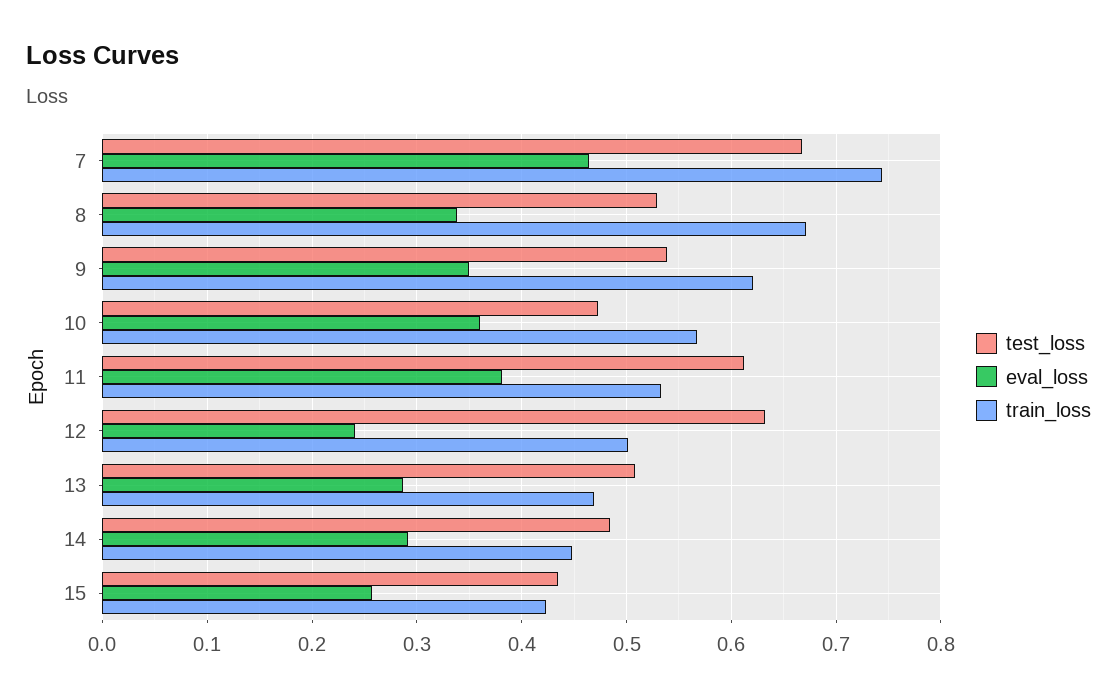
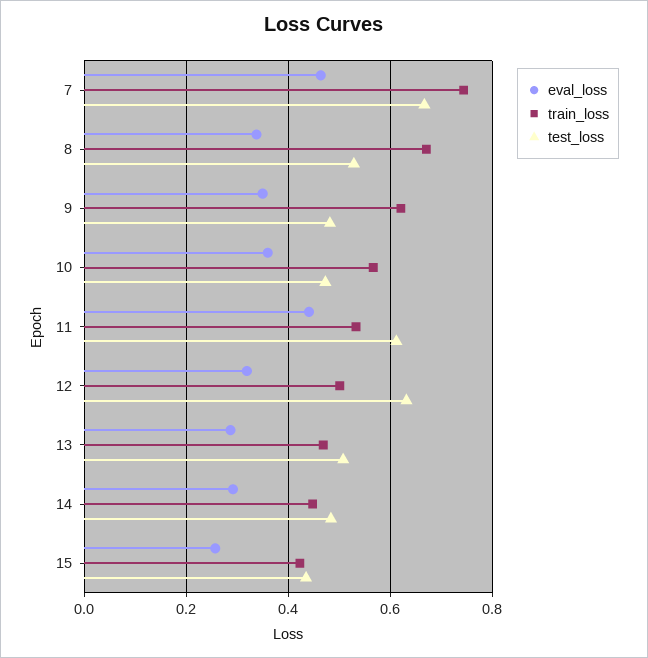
test_loss, 9: 0.54 -> 0.48
eval_loss, 11: 0.38 -> 0.44
eval_loss, 12: 0.24 -> 0.32

